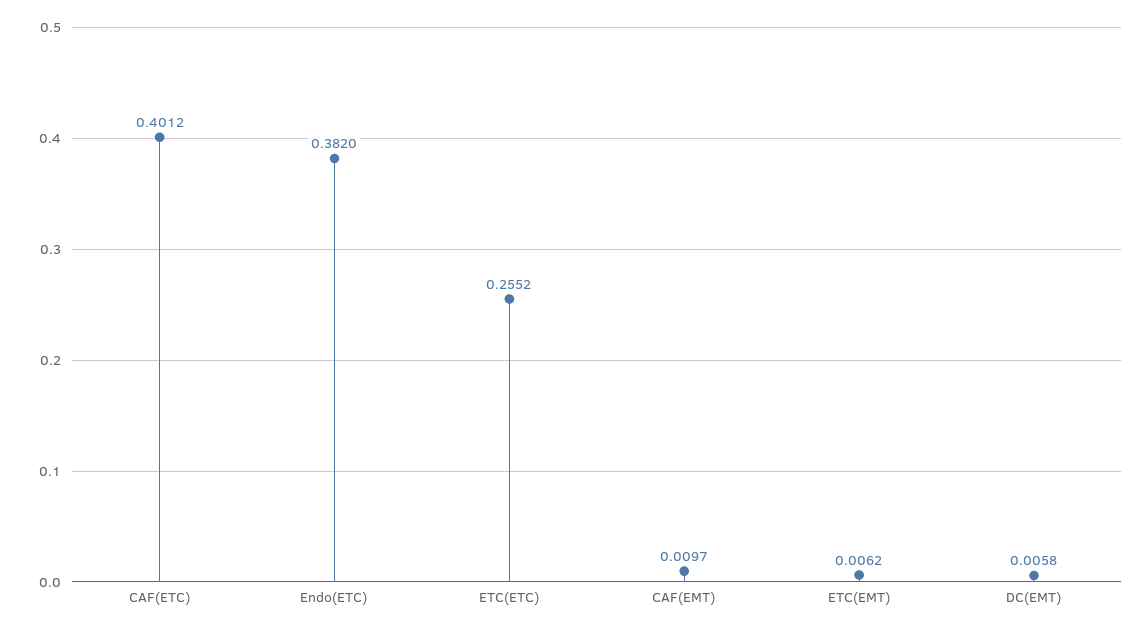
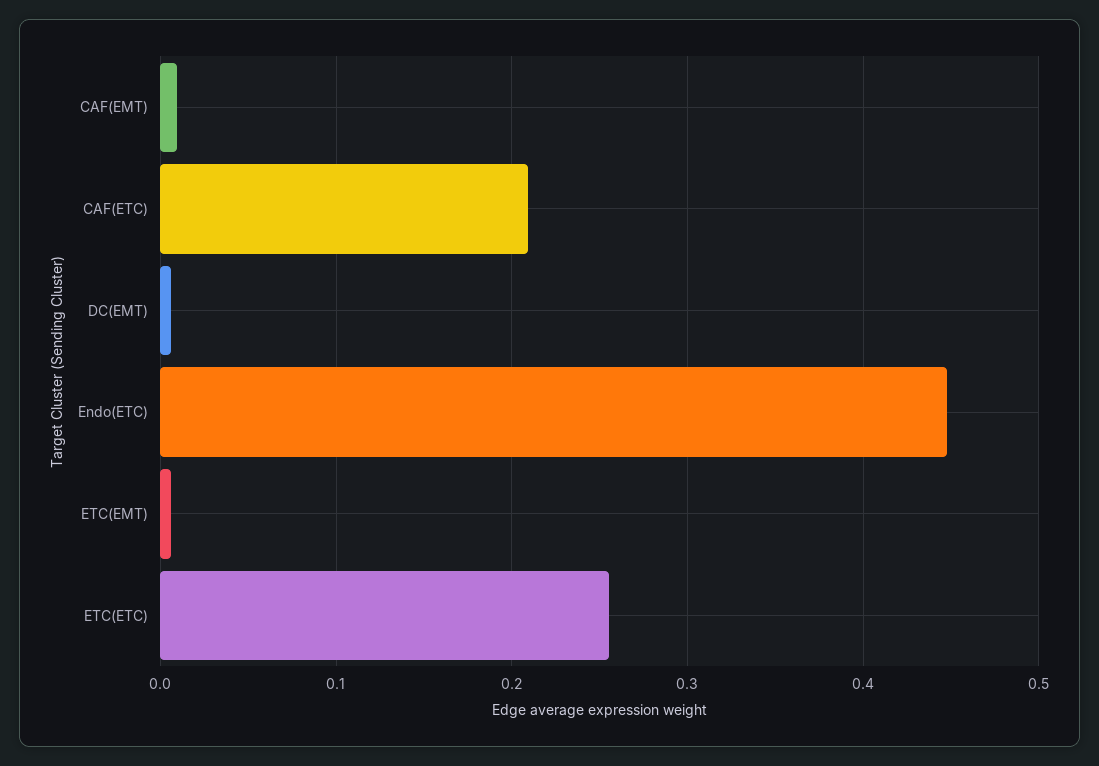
CAF(ETC): 0.4012 -> 0.21
Endo(ETC): 0.382 -> 0.45

